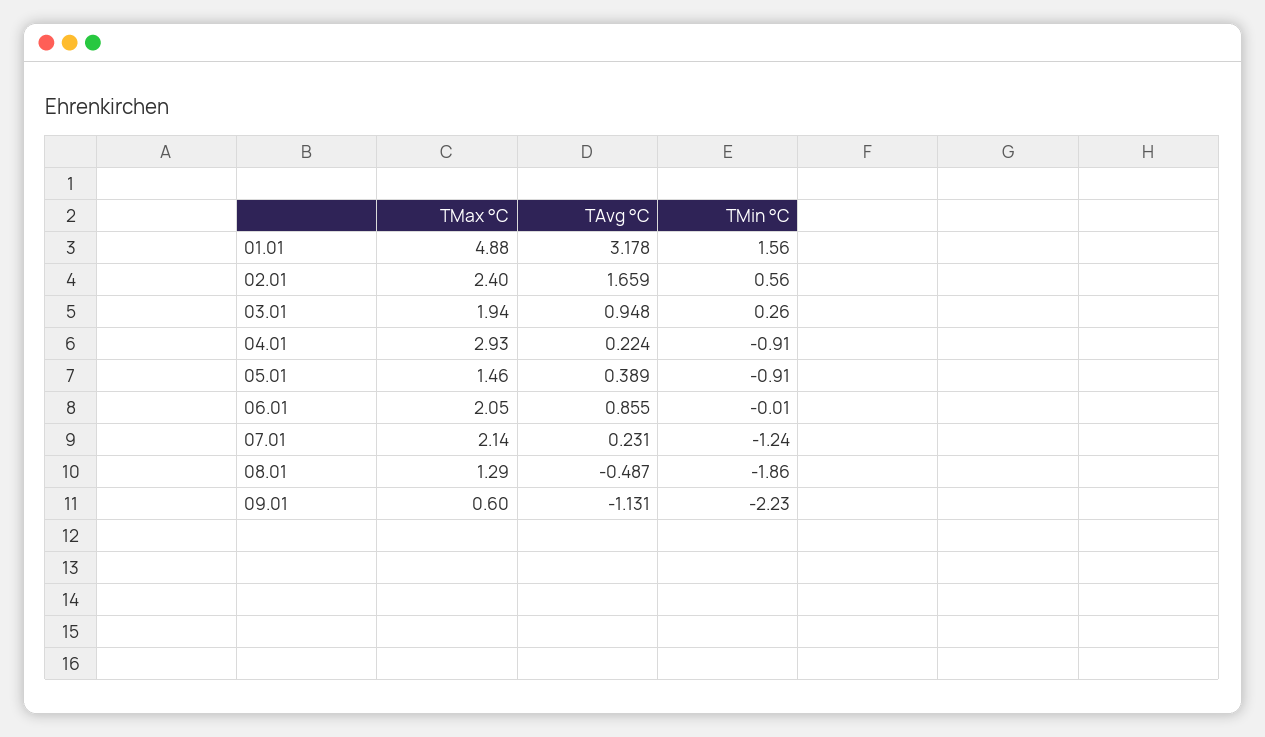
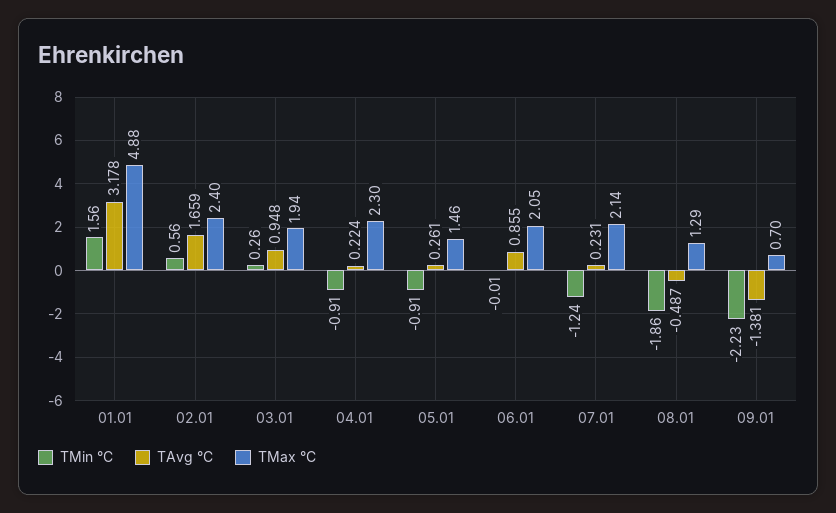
TMax °C, 04.01: 2.93 -> 2.3
TAvg °C, 05.01: 0.389 -> 0.261
TMax °C, 09.01: 0.6 -> 0.7
TAvg °C, 09.01: -1.131 -> -1.381

